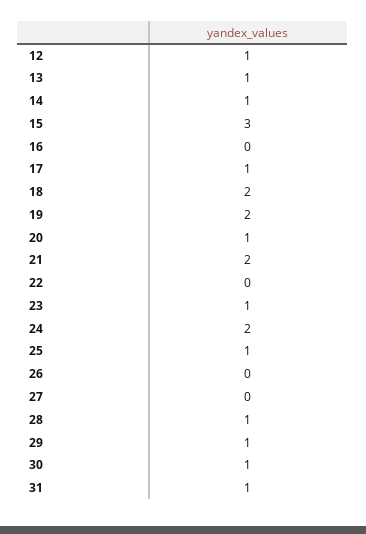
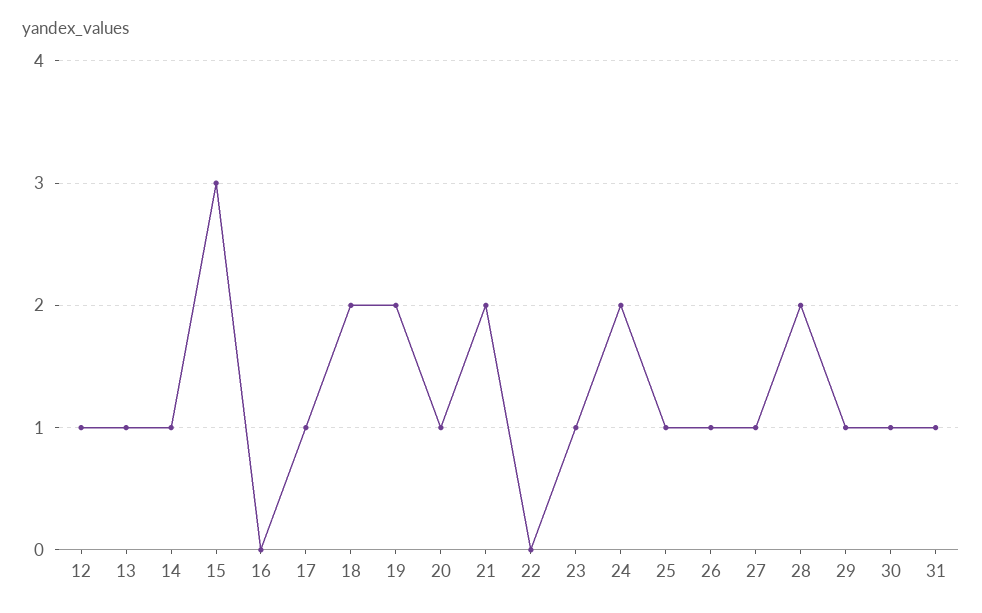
26: 0 -> 1
27: 0 -> 1
28: 1 -> 2

